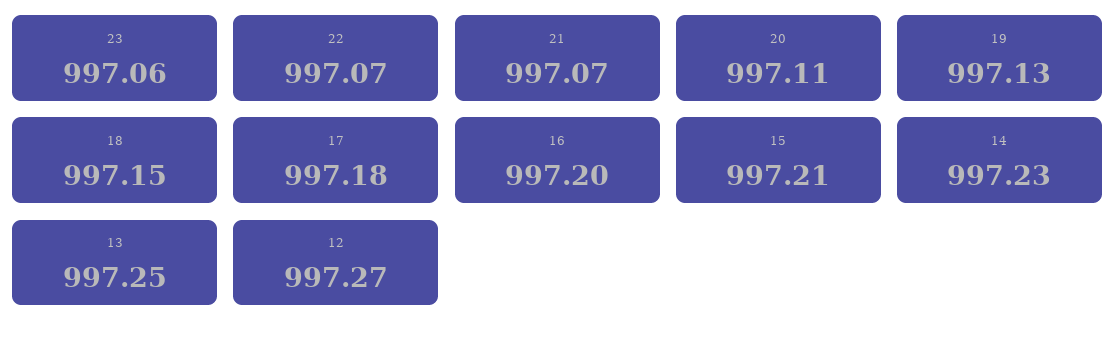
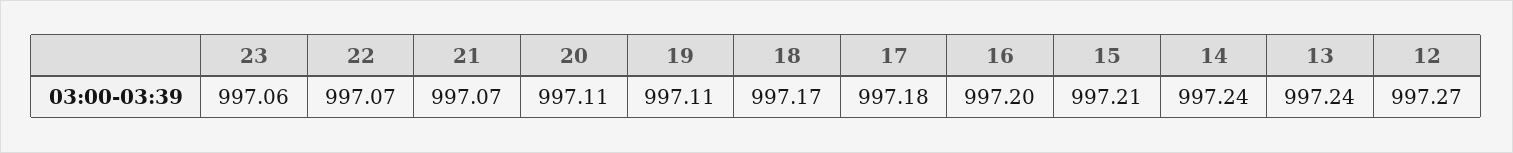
19: 997.13 -> 997.11
18: 997.15 -> 997.17
14: 997.23 -> 997.24
13: 997.25 -> 997.24

